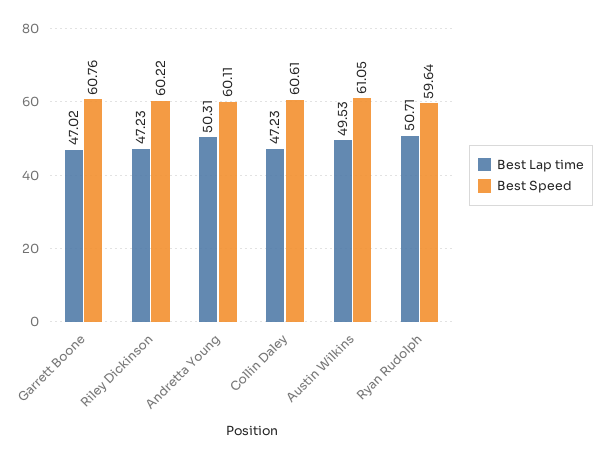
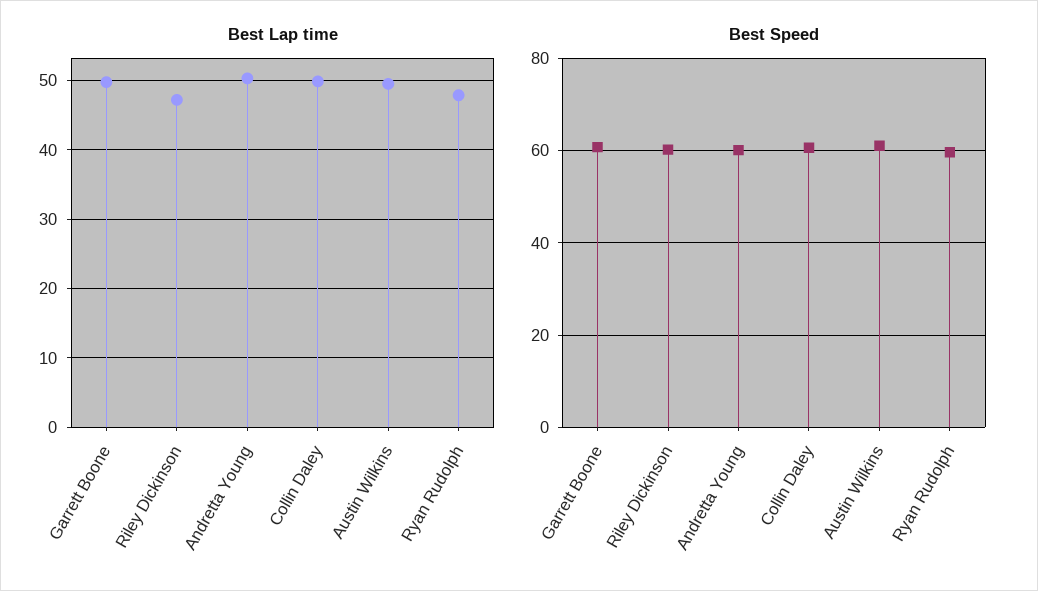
Best Lap time, Garrett Boone: 47.02 -> 50
Best Lap time, Collin Daley: 47.23 -> 50
Best Lap time, Ryan Rudolph: 50.71 -> 48

